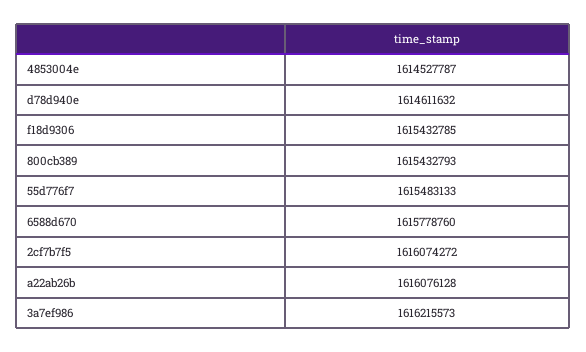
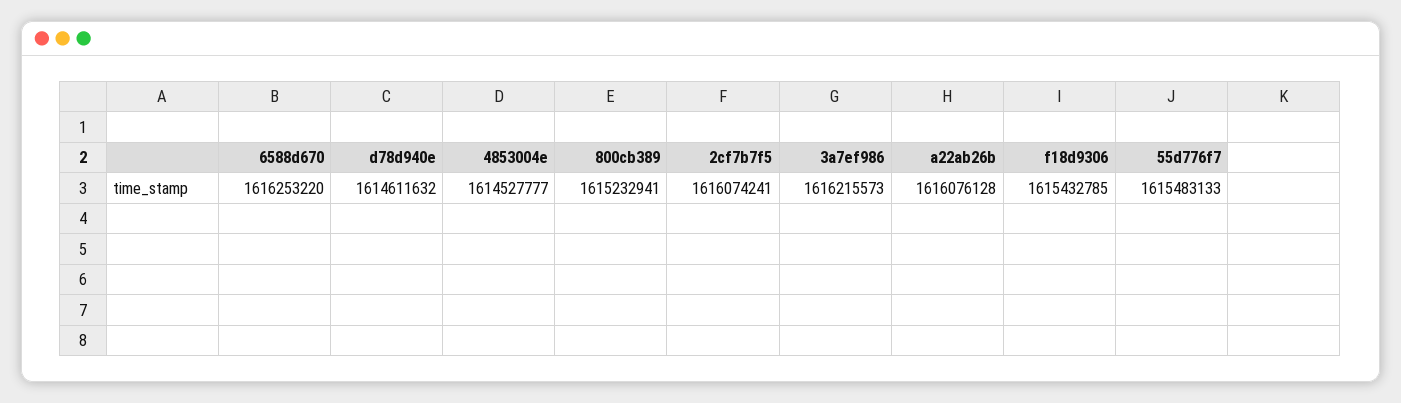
4853004e: 1614527787 -> 1614527777
800cb389: 1615432793 -> 1615232941
6588d670: 1615778760 -> 1616253220
2cf7b7f5: 1616074272 -> 1616074241

